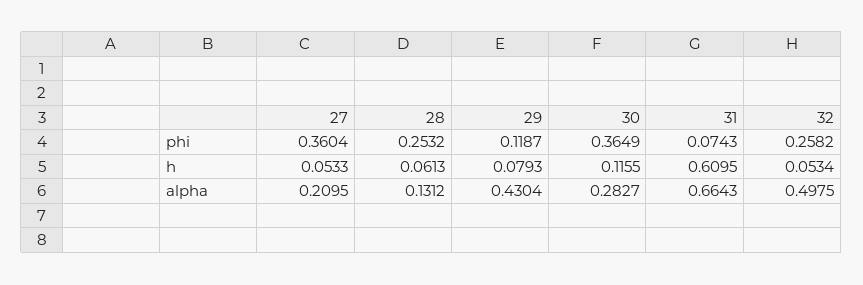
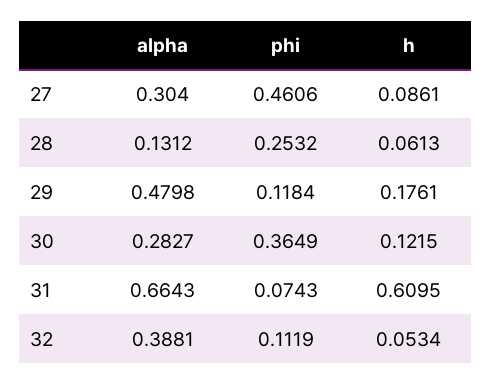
27, phi: 0.3604 -> 0.4606
29, phi: 0.1187 -> 0.1184
32, phi: 0.2582 -> 0.1119
27, h: 0.0533 -> 0.0861
29, h: 0.0793 -> 0.1761
30, h: 0.1155 -> 0.1215
27, alpha: 0.2095 -> 0.304
29, alpha: 0.4304 -> 0.4798
32, alpha: 0.4975 -> 0.3881

